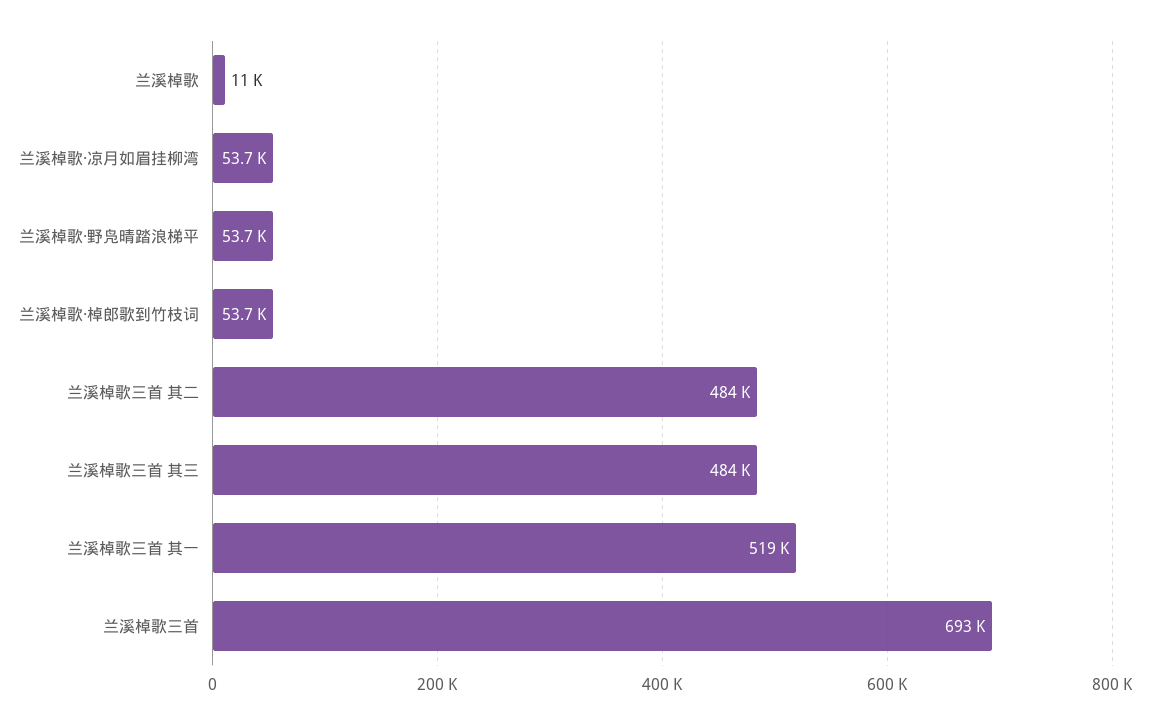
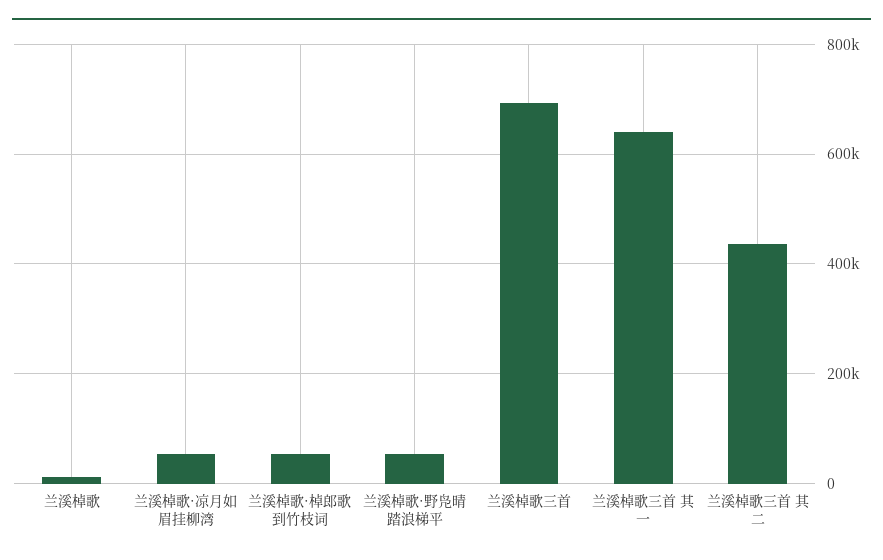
兰溪棹歌三首 其二: 484000 -> 440000
兰溪棹歌三首 其三: 484000 -> none
兰溪棹歌三首 其一: 519000 -> 640000

